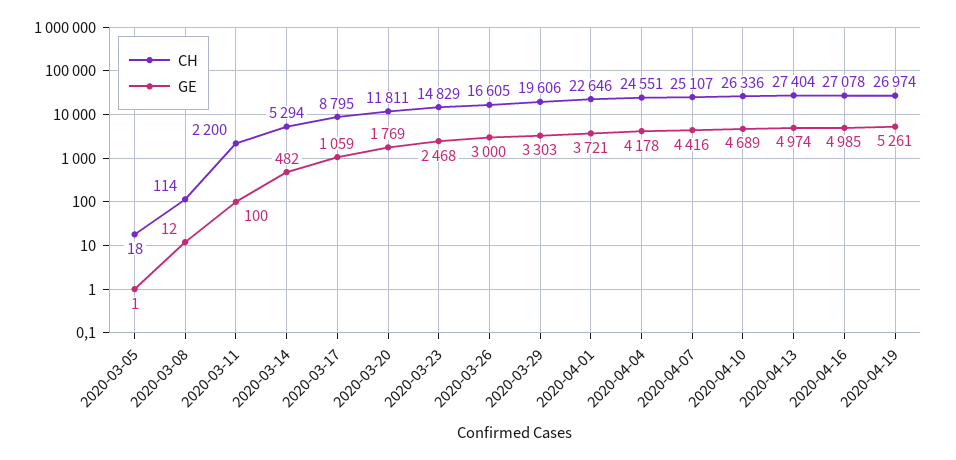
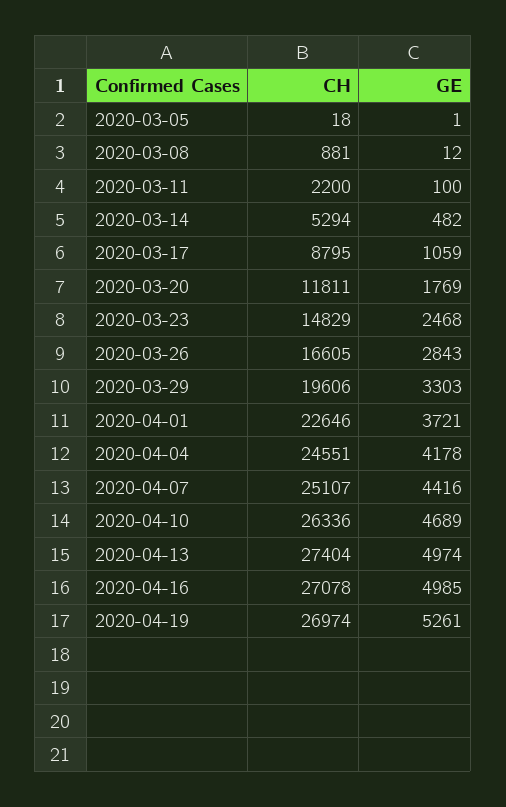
CH, 2020-03-08: 114 -> 881
GE, 2020-03-26: 3000 -> 2843

